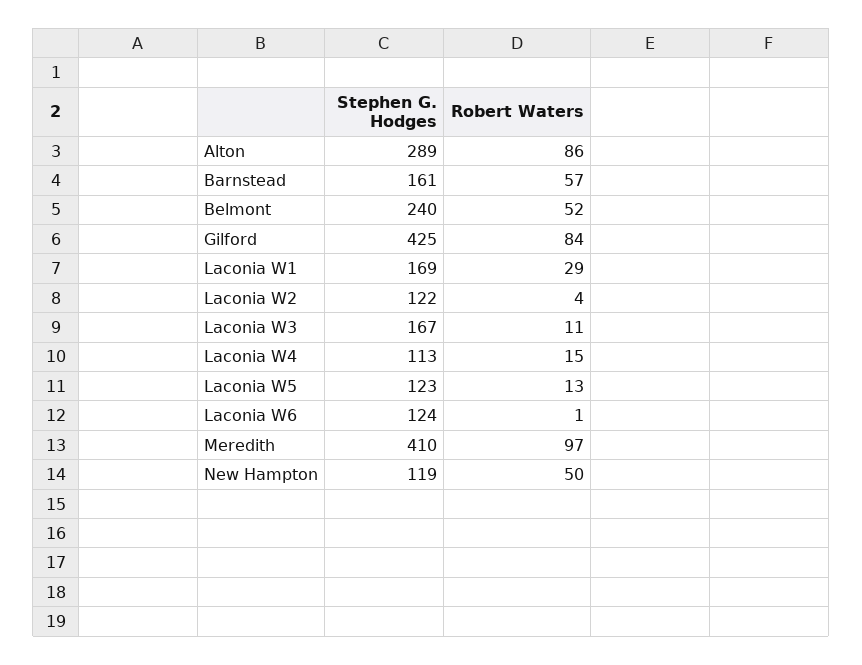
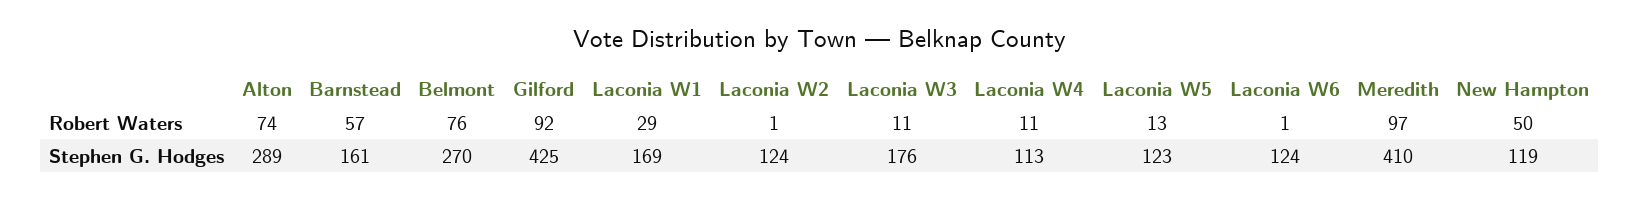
Robert Waters, Alton: 86 -> 74
Stephen G. Hodges, Belmont: 240 -> 270
Robert Waters, Belmont: 52 -> 76
Robert Waters, Gilford: 84 -> 92
Stephen G. Hodges, Laconia W2: 122 -> 124
Robert Waters, Laconia W2: 4 -> 1
Stephen G. Hodges, Laconia W3: 167 -> 176
Robert Waters, Laconia W4: 15 -> 11

